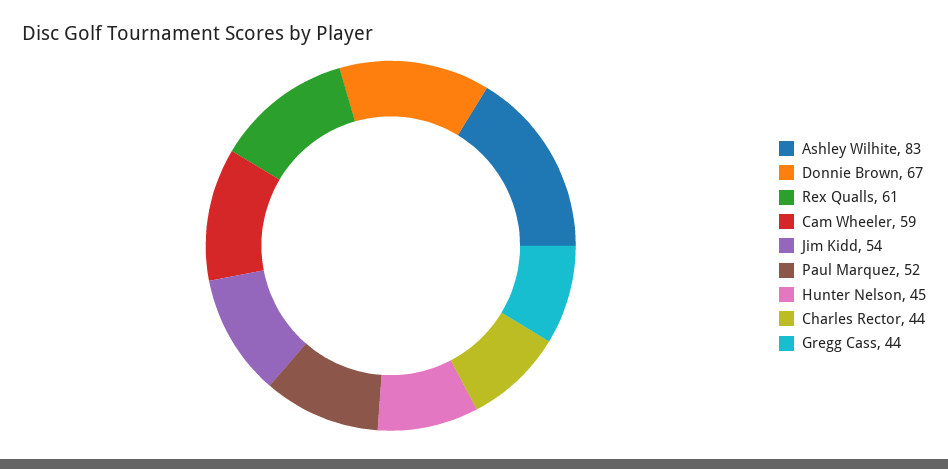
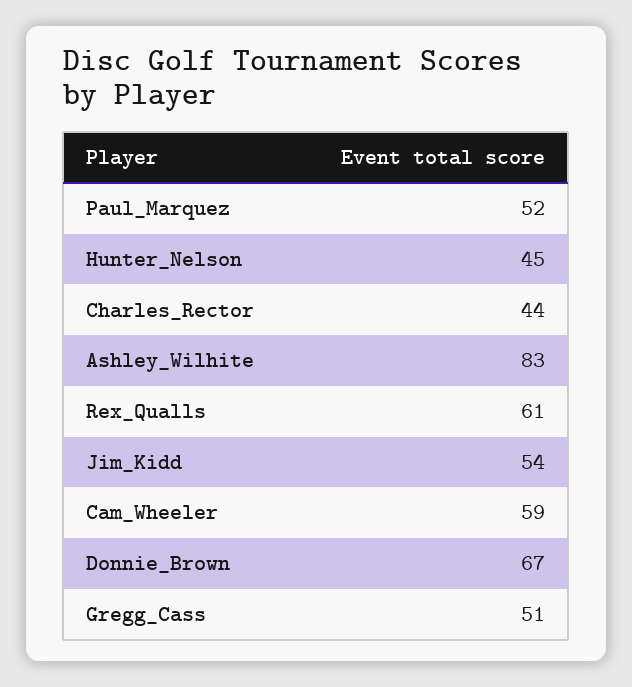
Gregg Cass: 44 -> 51

